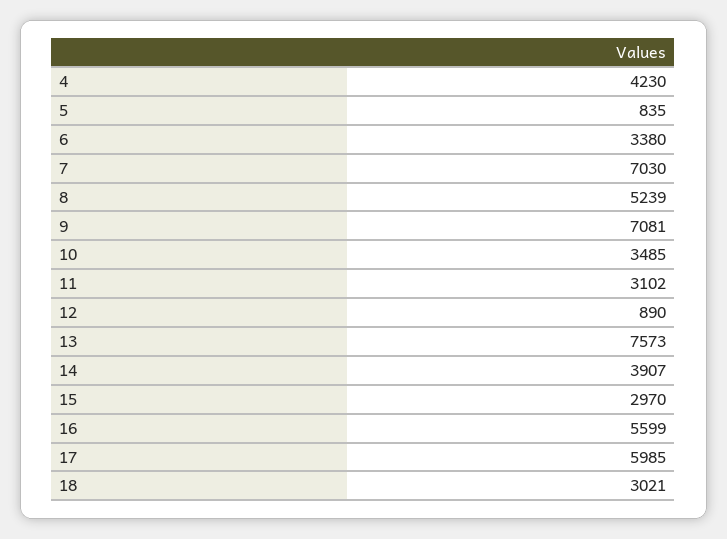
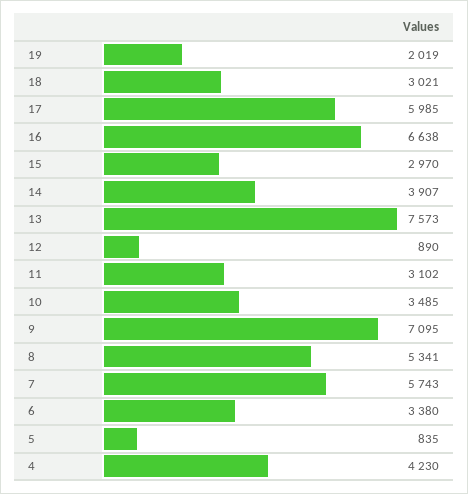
7: 7030 -> 5743
8: 5239 -> 5341
9: 7081 -> 7095
16: 5599 -> 6638
19: none -> 2019

